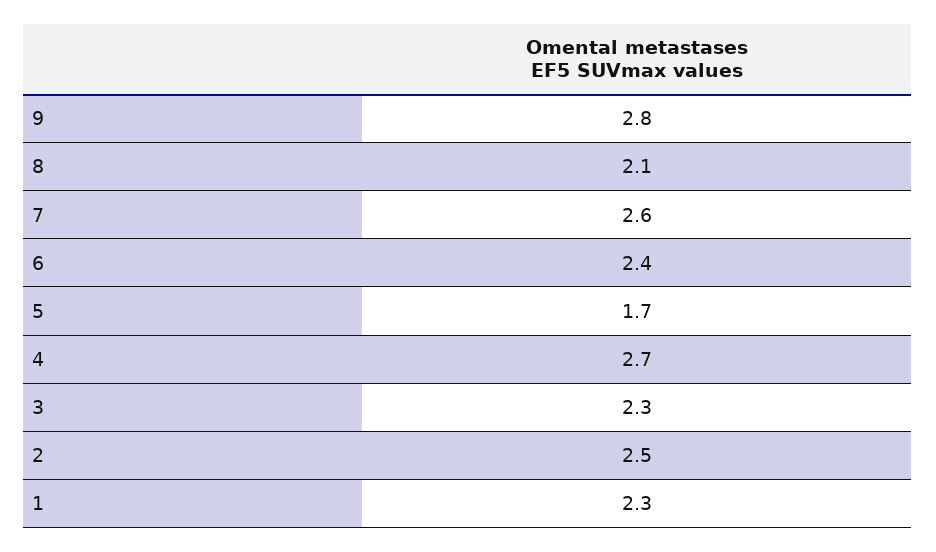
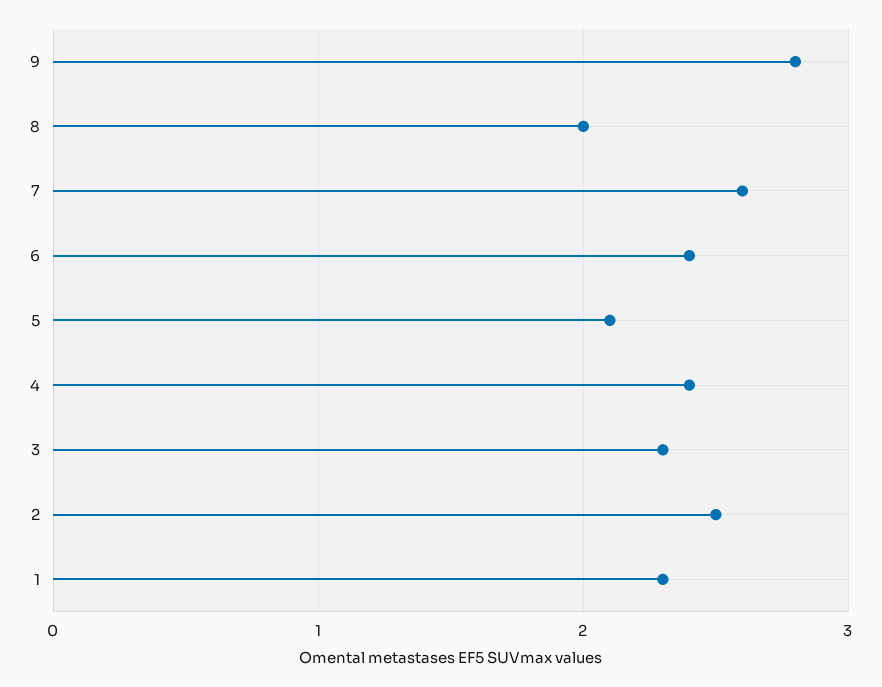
8: 2.1 -> 2
5: 1.7 -> 2.1
4: 2.7 -> 2.4

